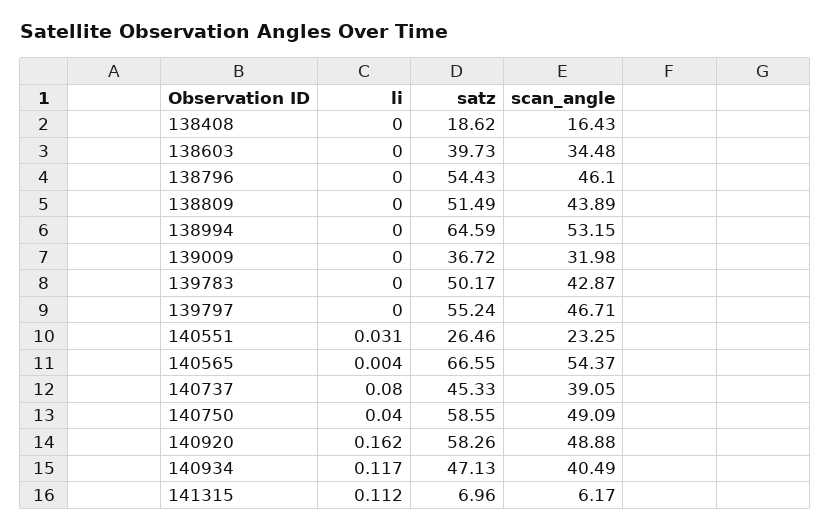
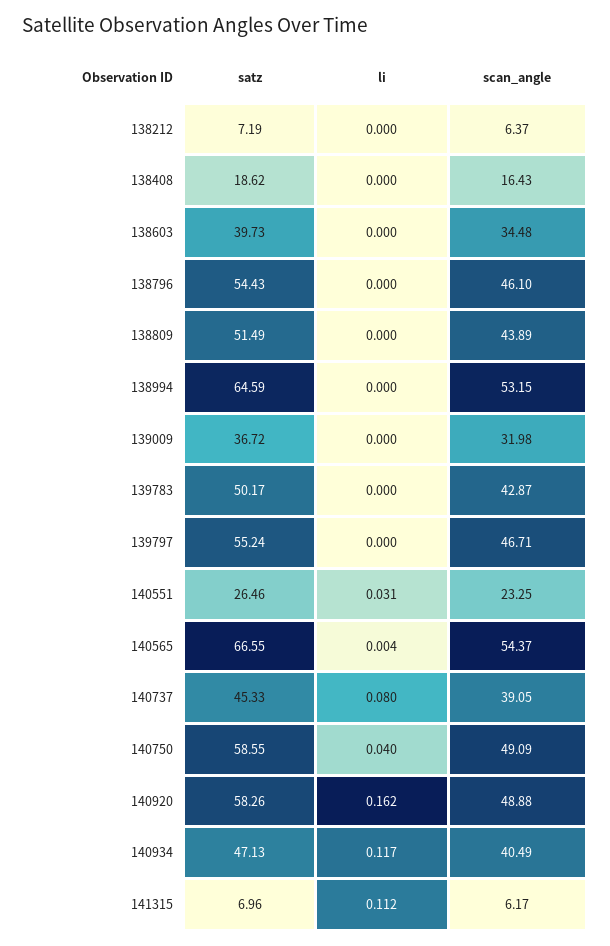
satz, 138212: none -> 7.19
li, 138212: none -> 0
scan_angle, 138212: none -> 6.37

